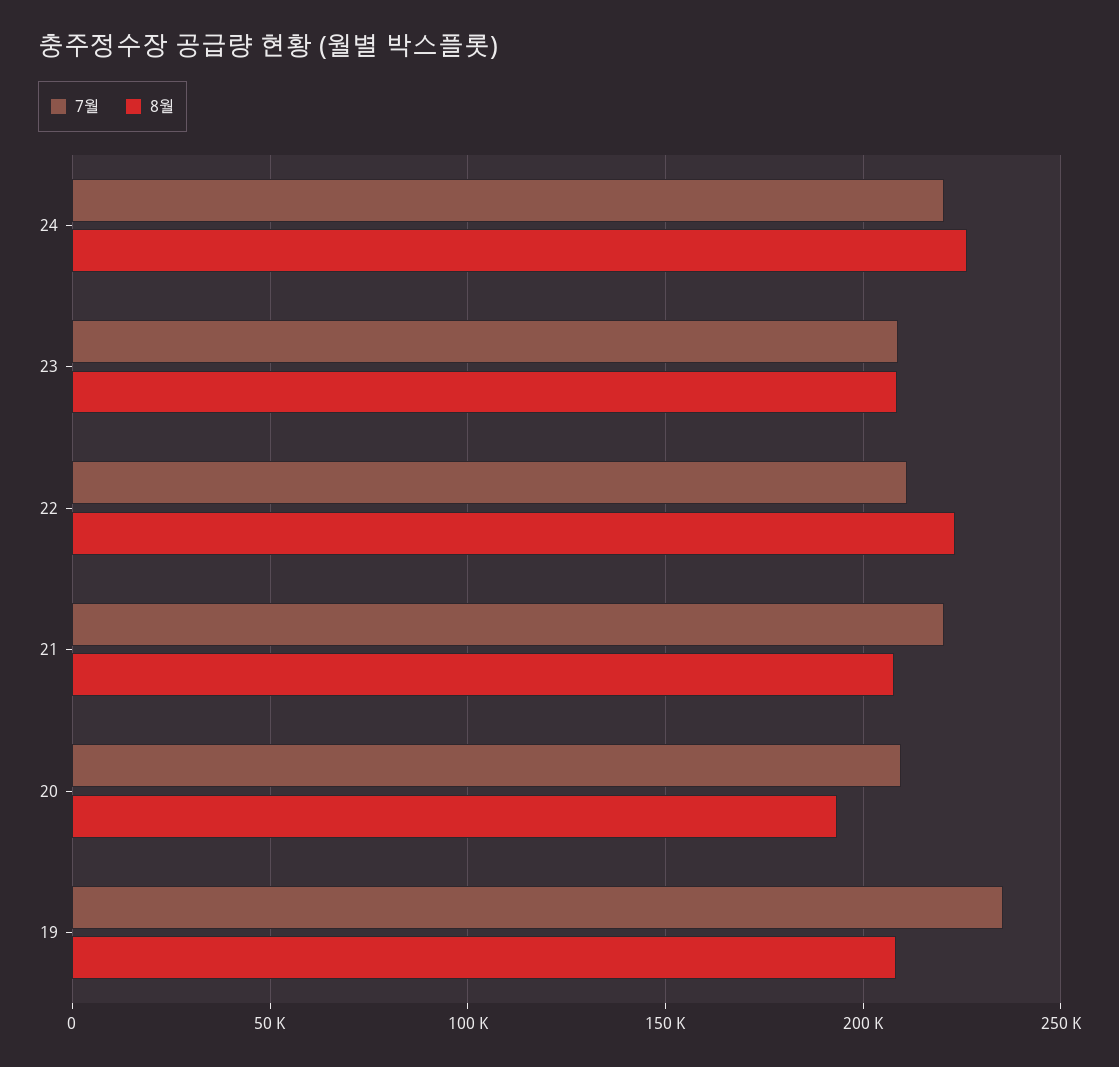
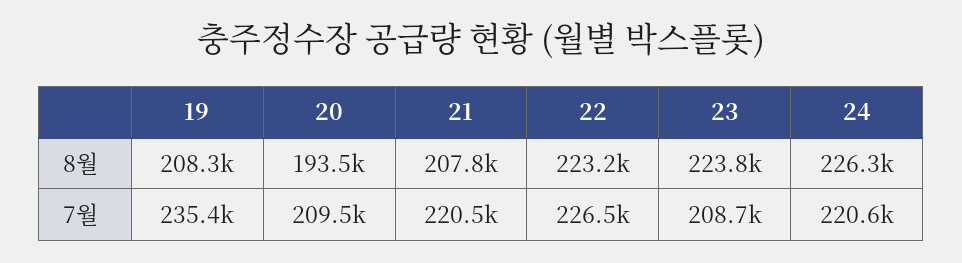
8월, 23: 210000 -> 223800
7월, 22: 210000 -> 226500

